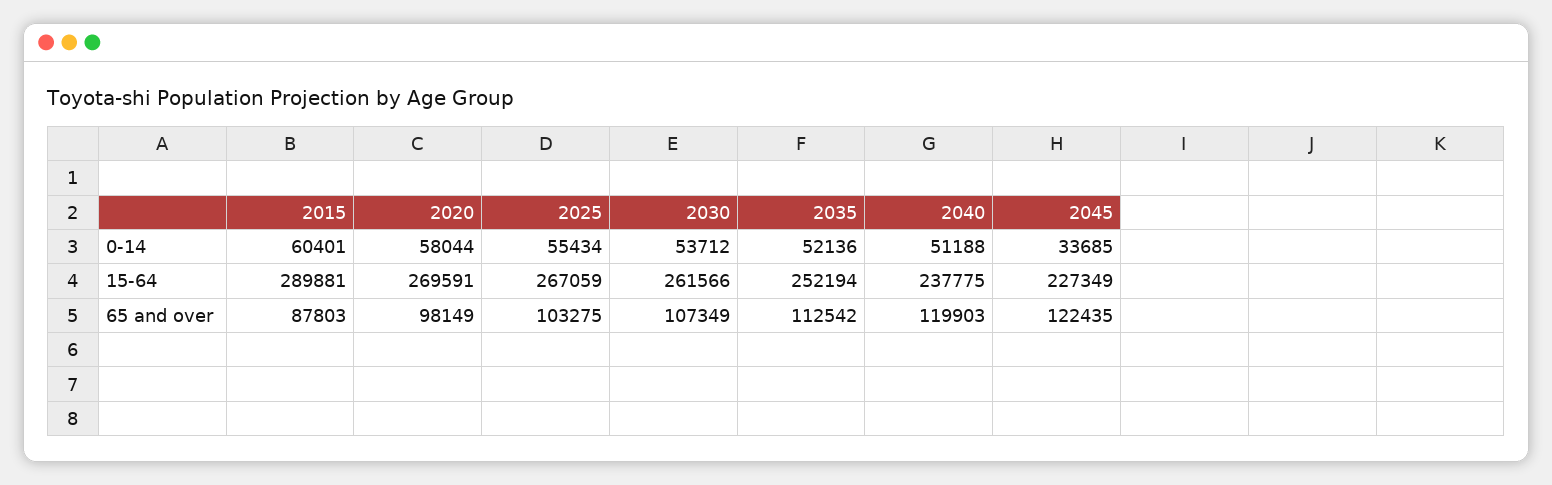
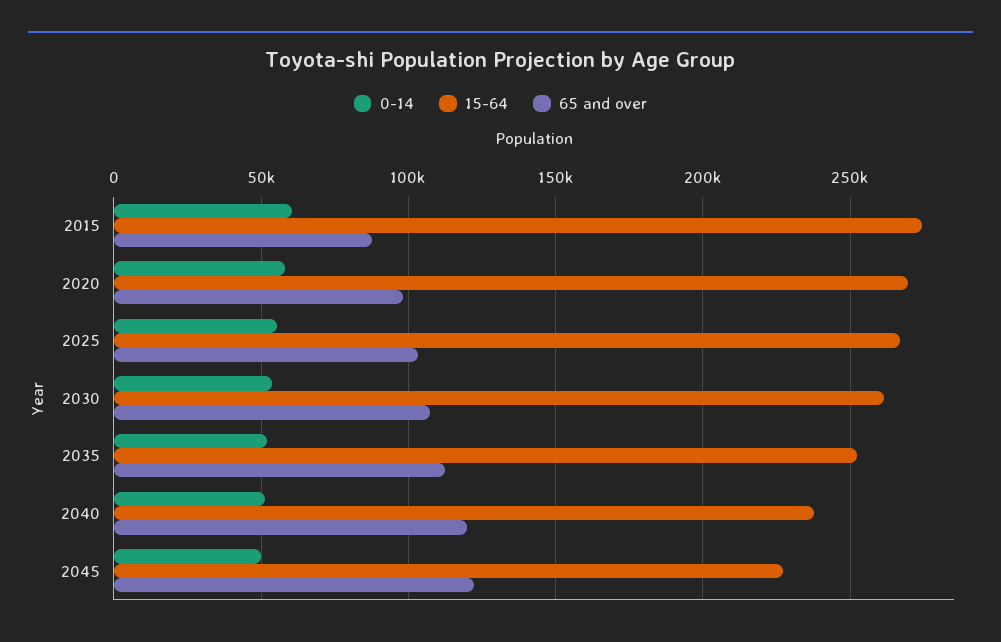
0-14, 2045: 33685 -> 50000
15-64, 2015: 289881 -> 275000

